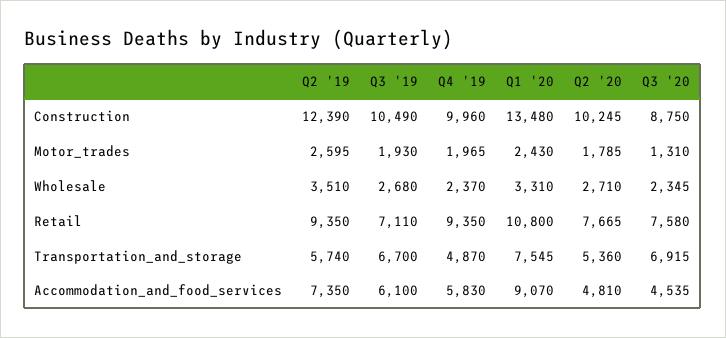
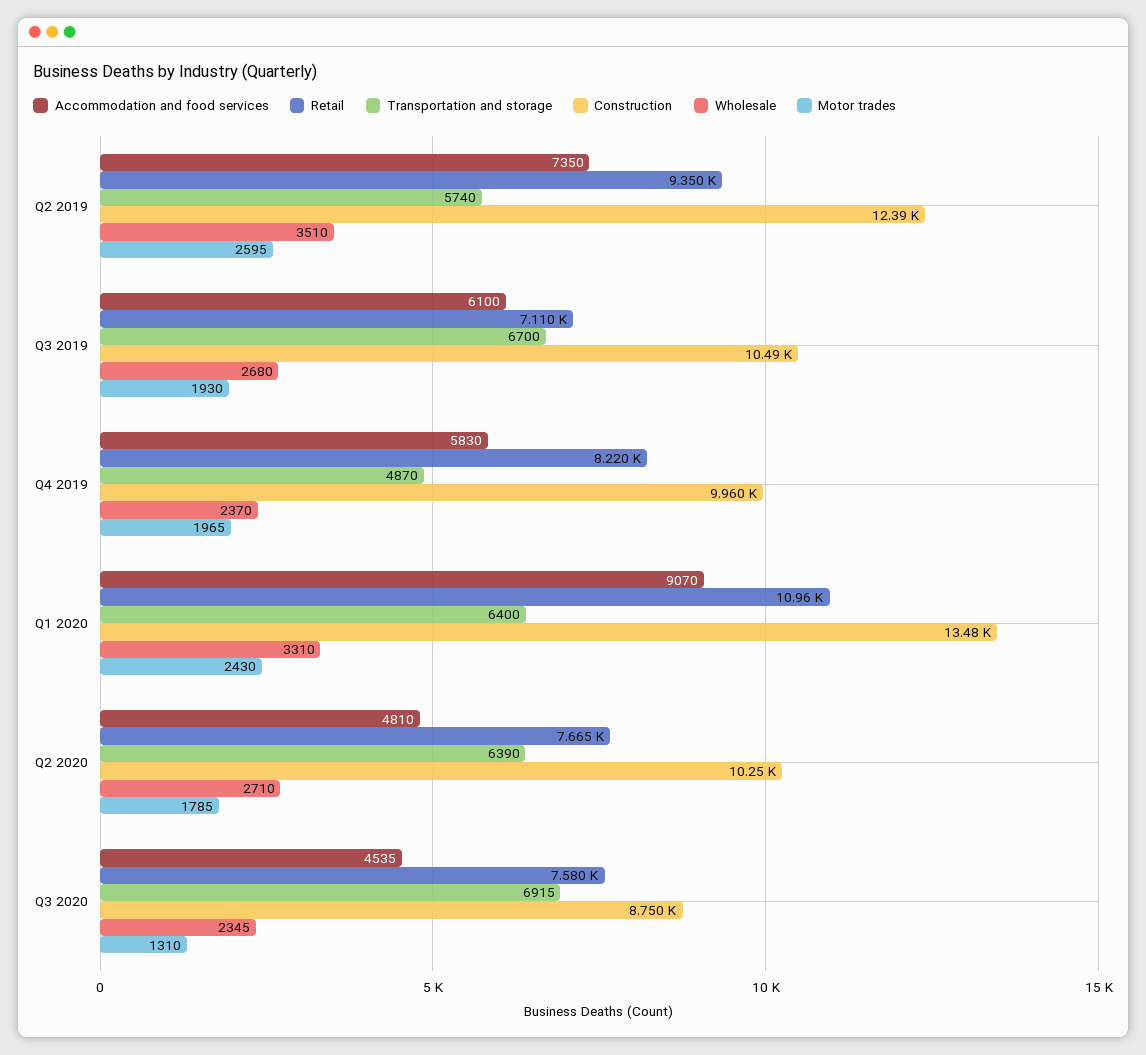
Retail, Q4 '19: 9350 -> 8220
Retail, Q1 '20: 10800 -> 10960
Transportation_and_storage, Q1 '20: 7545 -> 6400
Transportation_and_storage, Q2 '20: 5360 -> 6390

